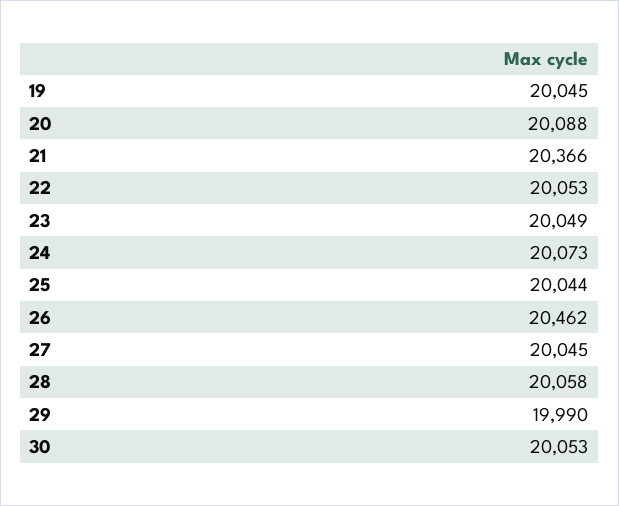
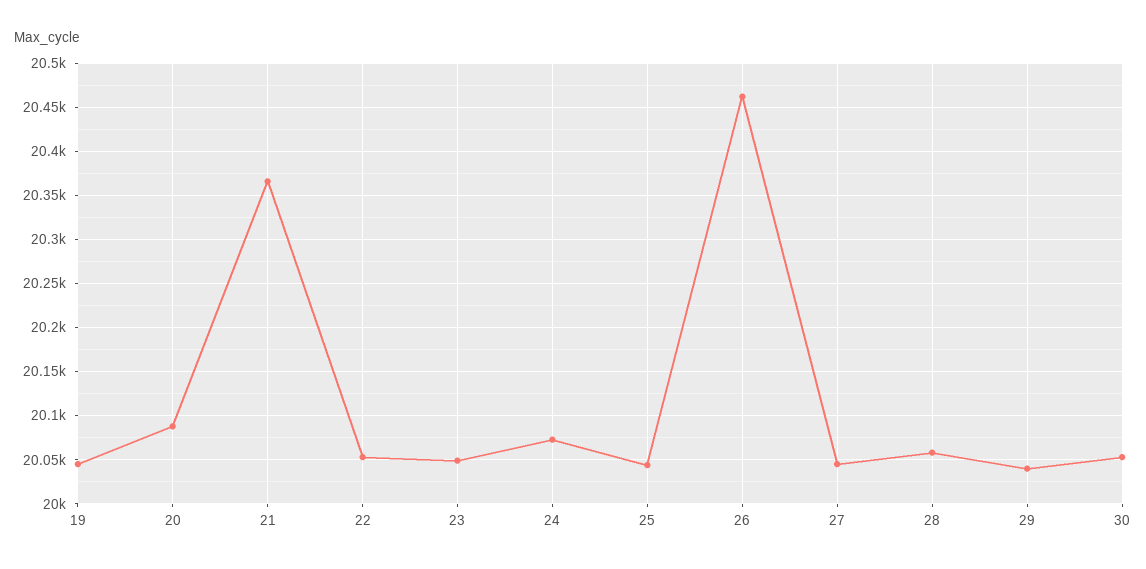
29: 19990 -> 20040

